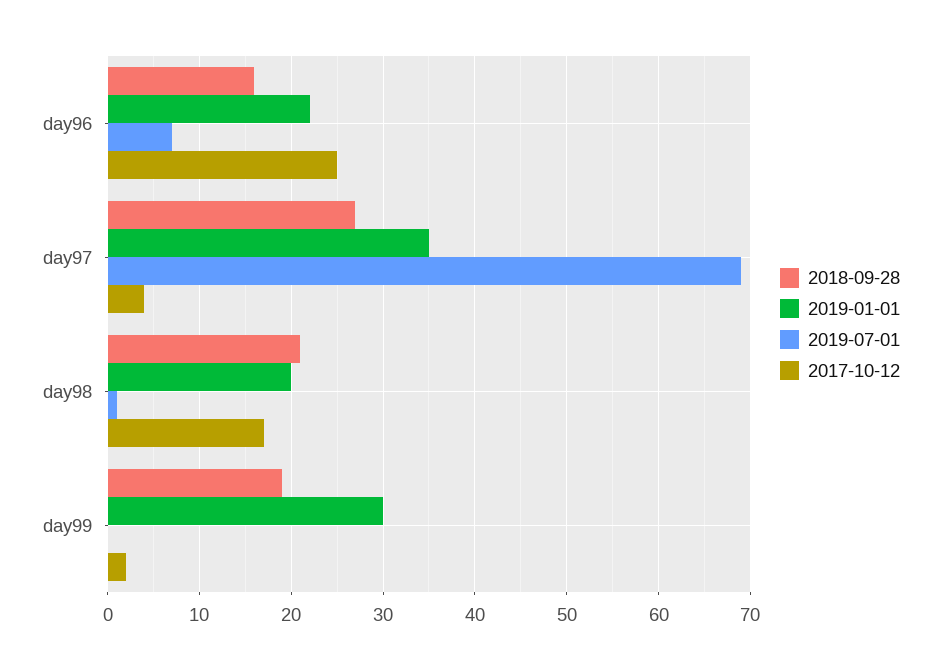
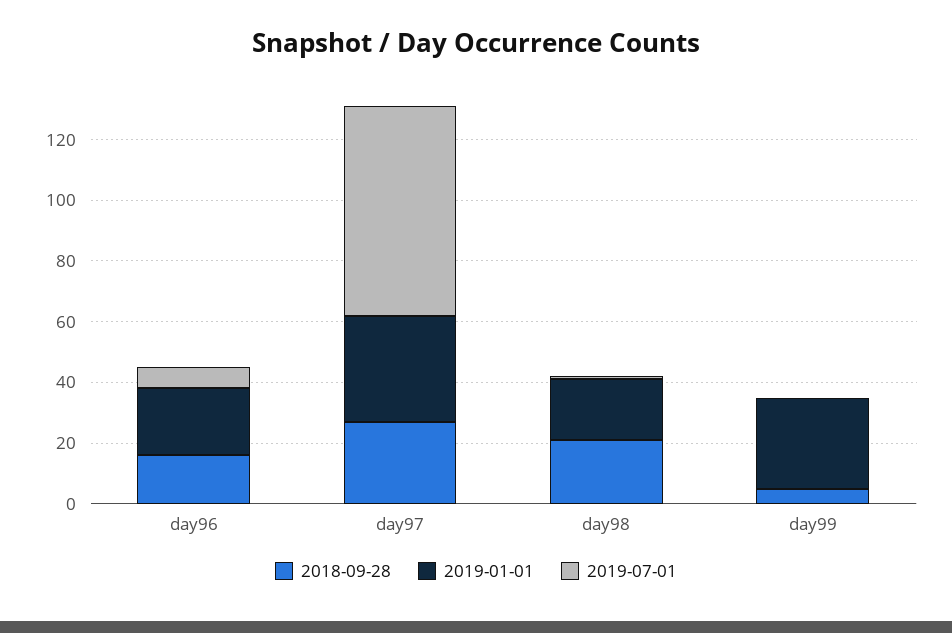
2017-10-12, day96: 25 -> none
2017-10-12, day97: 4 -> none
2017-10-12, day98: 17 -> none
2018-09-28, day99: 19 -> 5
2017-10-12, day99: 2 -> none

